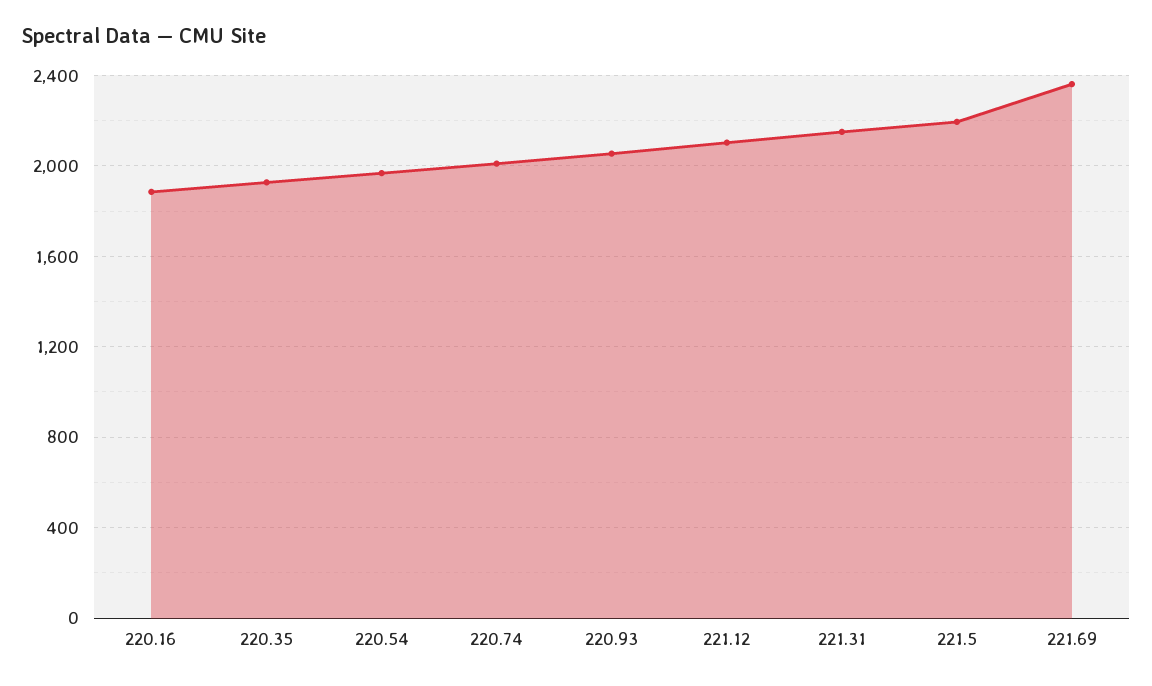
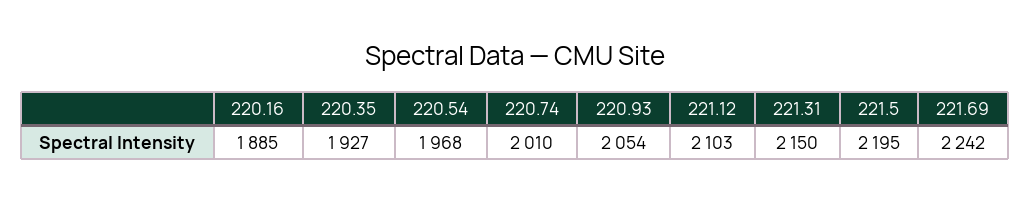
221.69: 2350 -> 2242

